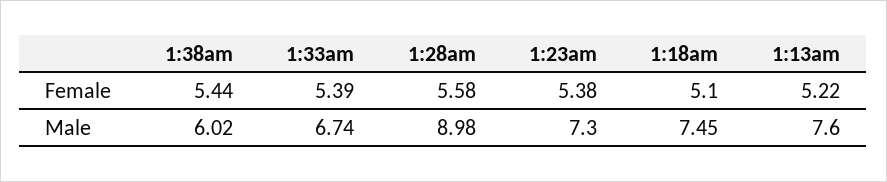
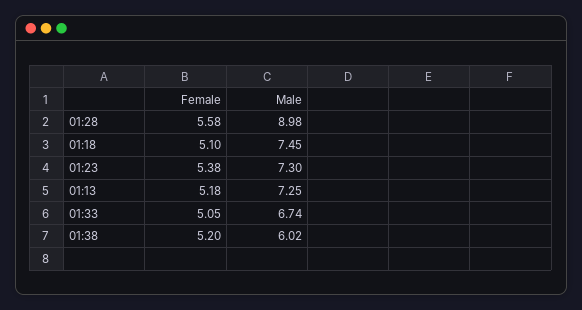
1:38am, Female: 5.44 -> 5.2
1:33am, Female: 5.39 -> 5.05
1:13am, Female: 5.22 -> 5.18
1:13am, Male: 7.6 -> 7.25

